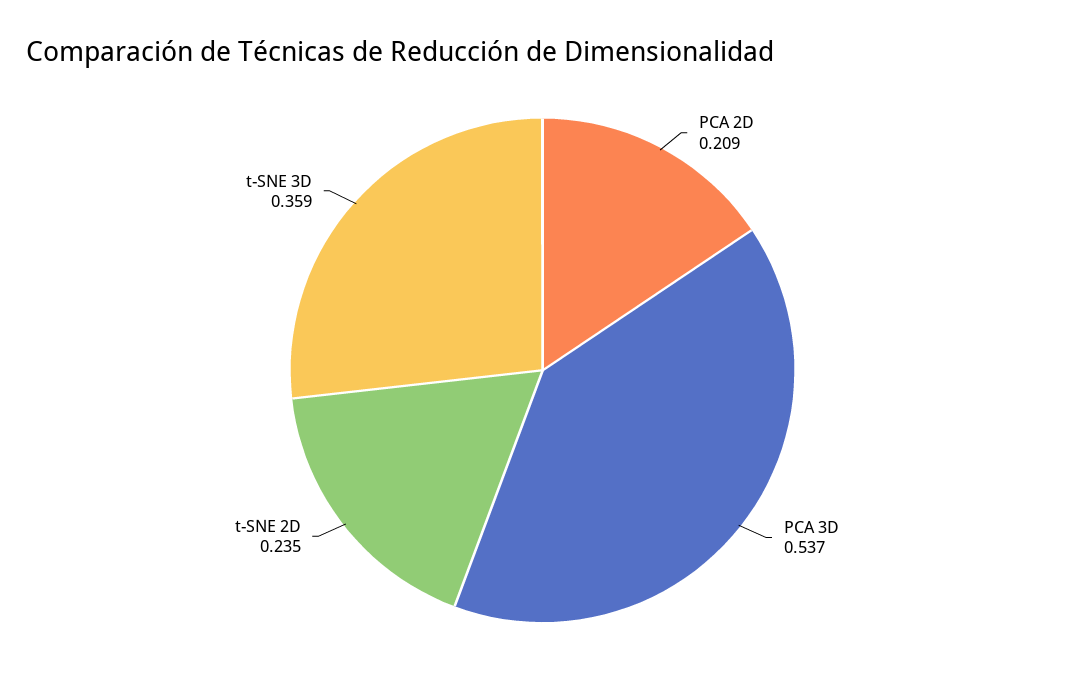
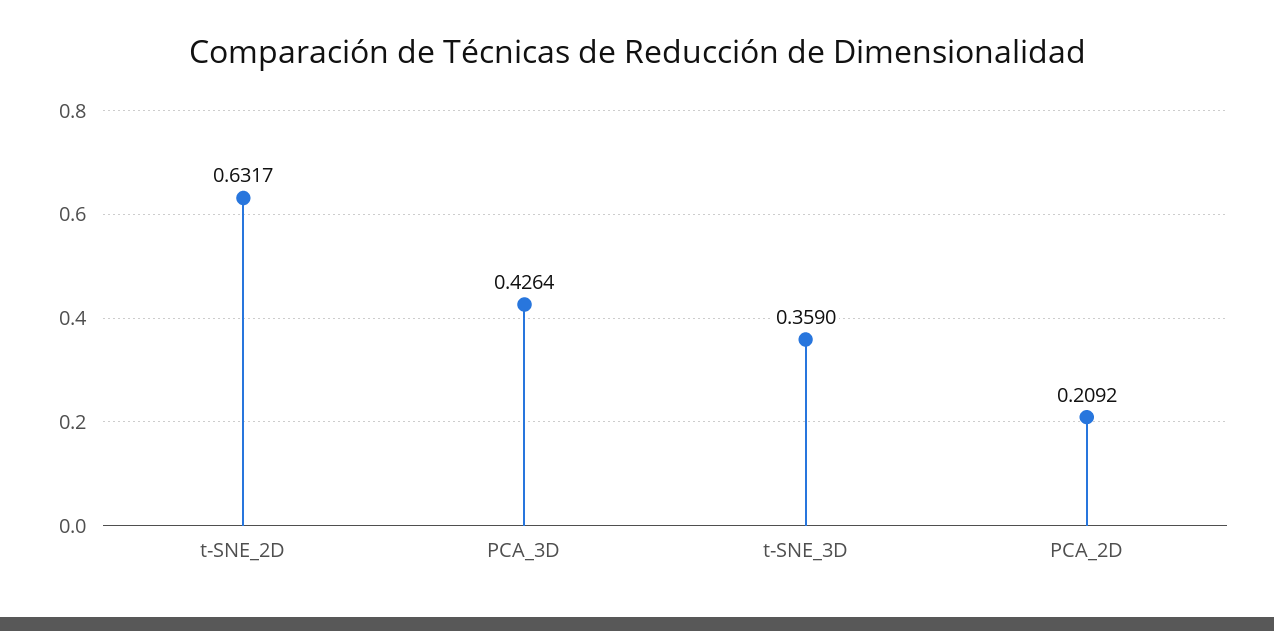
PCA 3D: 0.537 -> 0.4264
t-SNE 2D: 0.235 -> 0.6317

